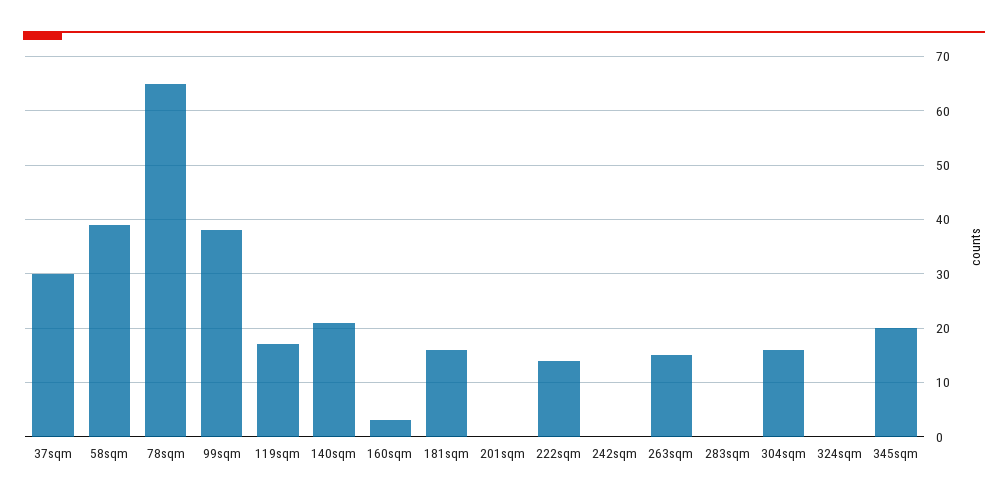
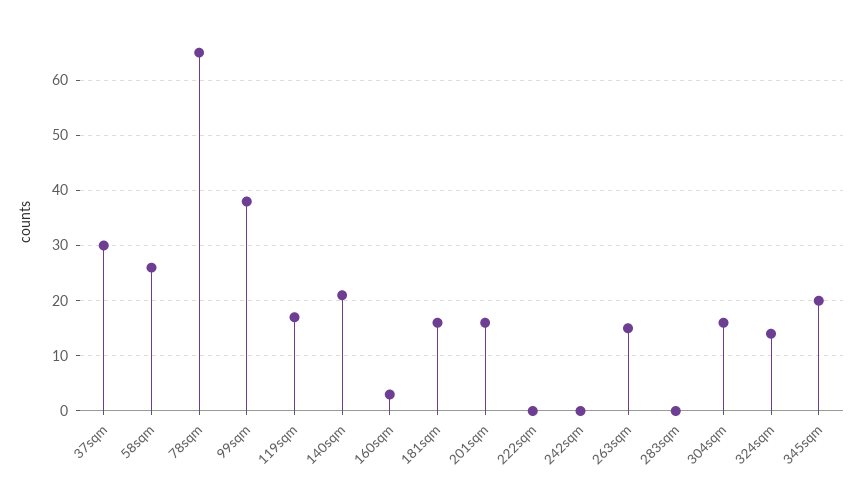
58sqm: 40 -> 25
201sqm: 0 -> 15
222sqm: 15 -> 0
324sqm: 0 -> 15

